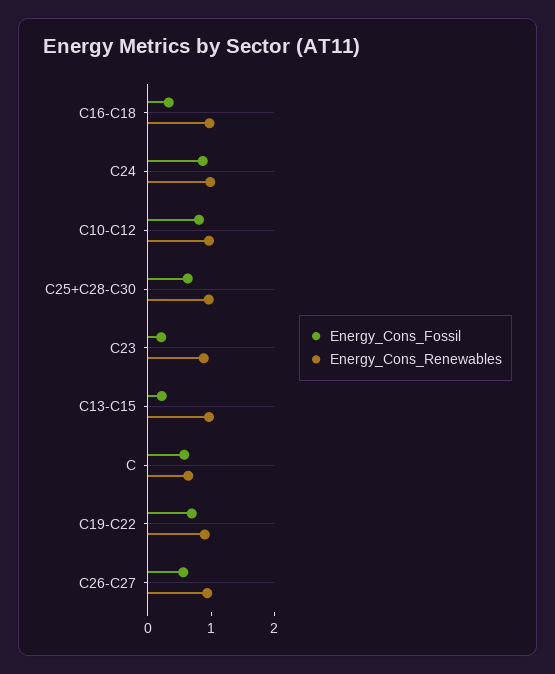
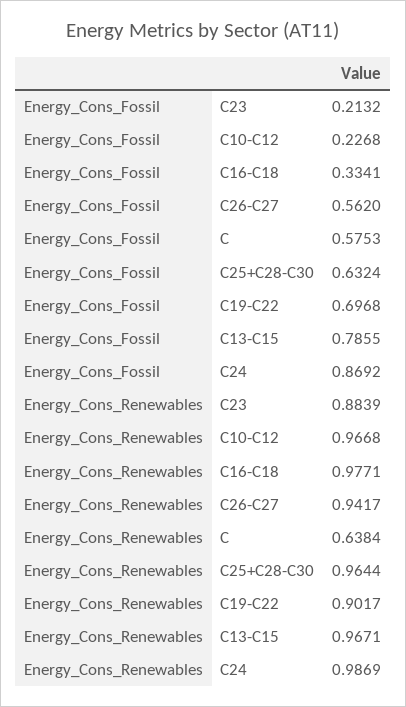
Energy_Cons_Fossil, C10-C12: 0.8 -> 0.2268
Energy_Cons_Fossil, C13-C15: 0.2 -> 0.7855

